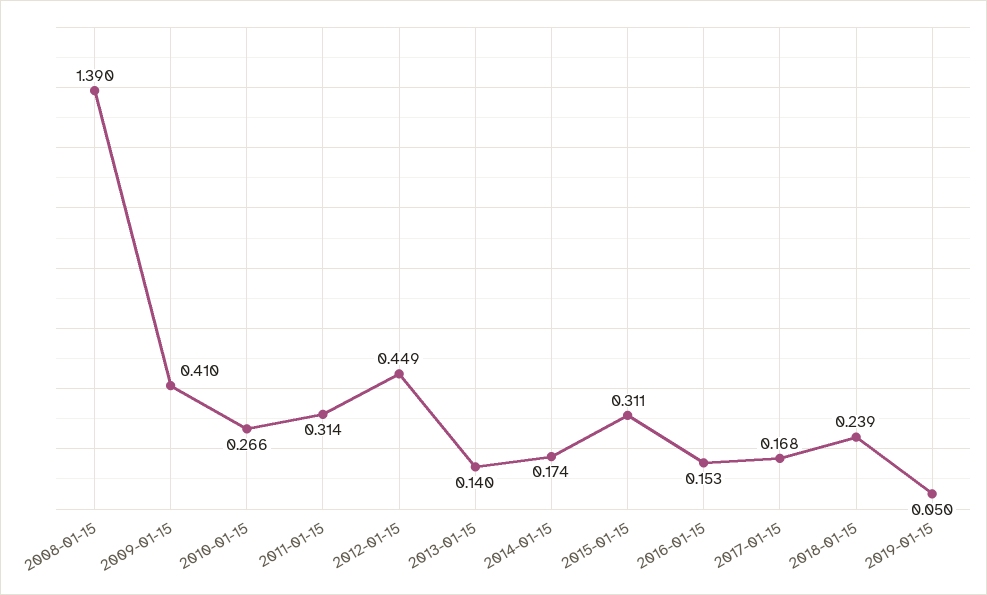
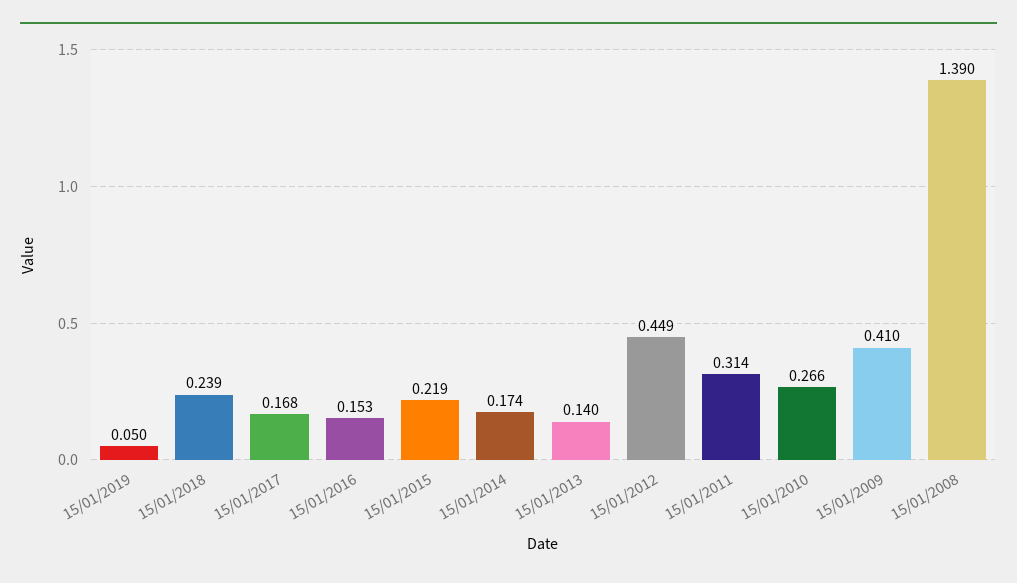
2015-01-15: 0.311 -> 0.219

